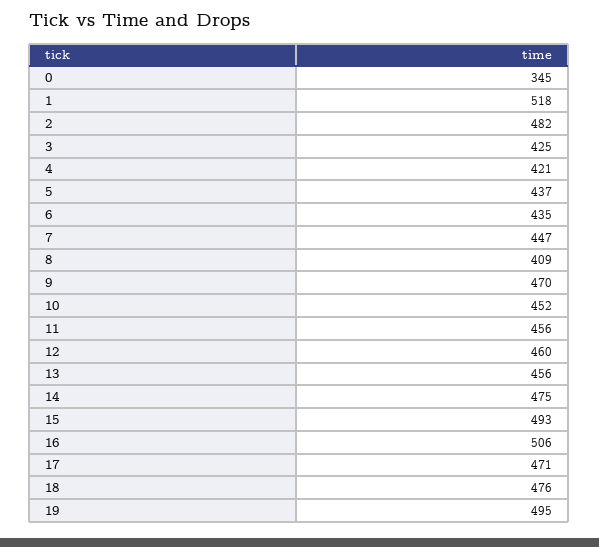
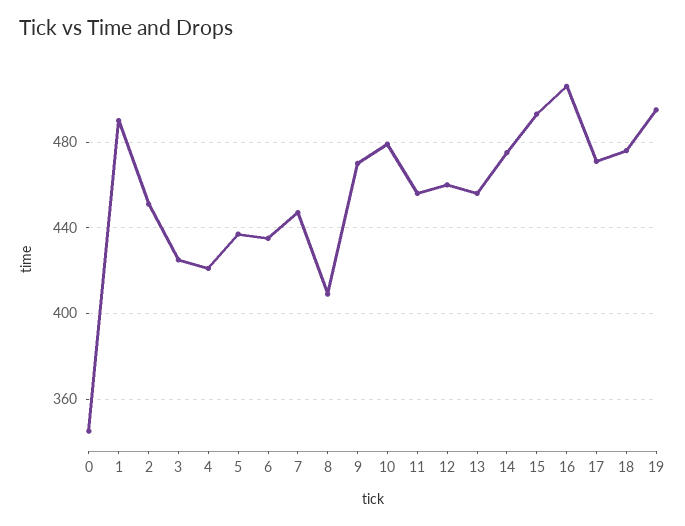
1: 518 -> 490
2: 482 -> 450
10: 452 -> 480

